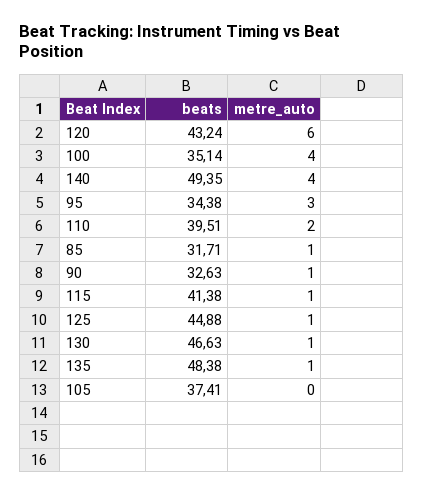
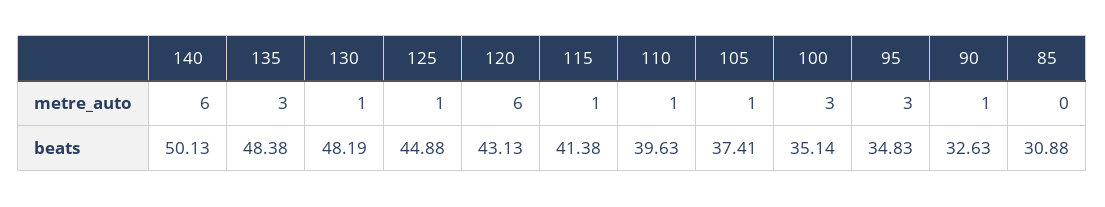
beats, 120: 43.24 -> 43.13
metre_auto, 100: 4 -> 3
beats, 140: 49.35 -> 50.13
metre_auto, 140: 4 -> 6
beats, 95: 34.38 -> 34.83
beats, 110: 39.51 -> 39.63
metre_auto, 110: 2 -> 1
beats, 85: 31.71 -> 30.88
metre_auto, 85: 1 -> 0
beats, 130: 46.63 -> 48.19
metre_auto, 135: 1 -> 3
metre_auto, 105: 0 -> 1

